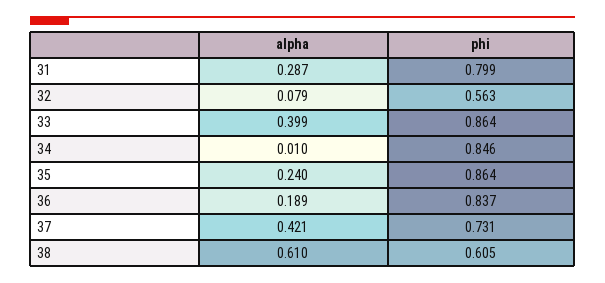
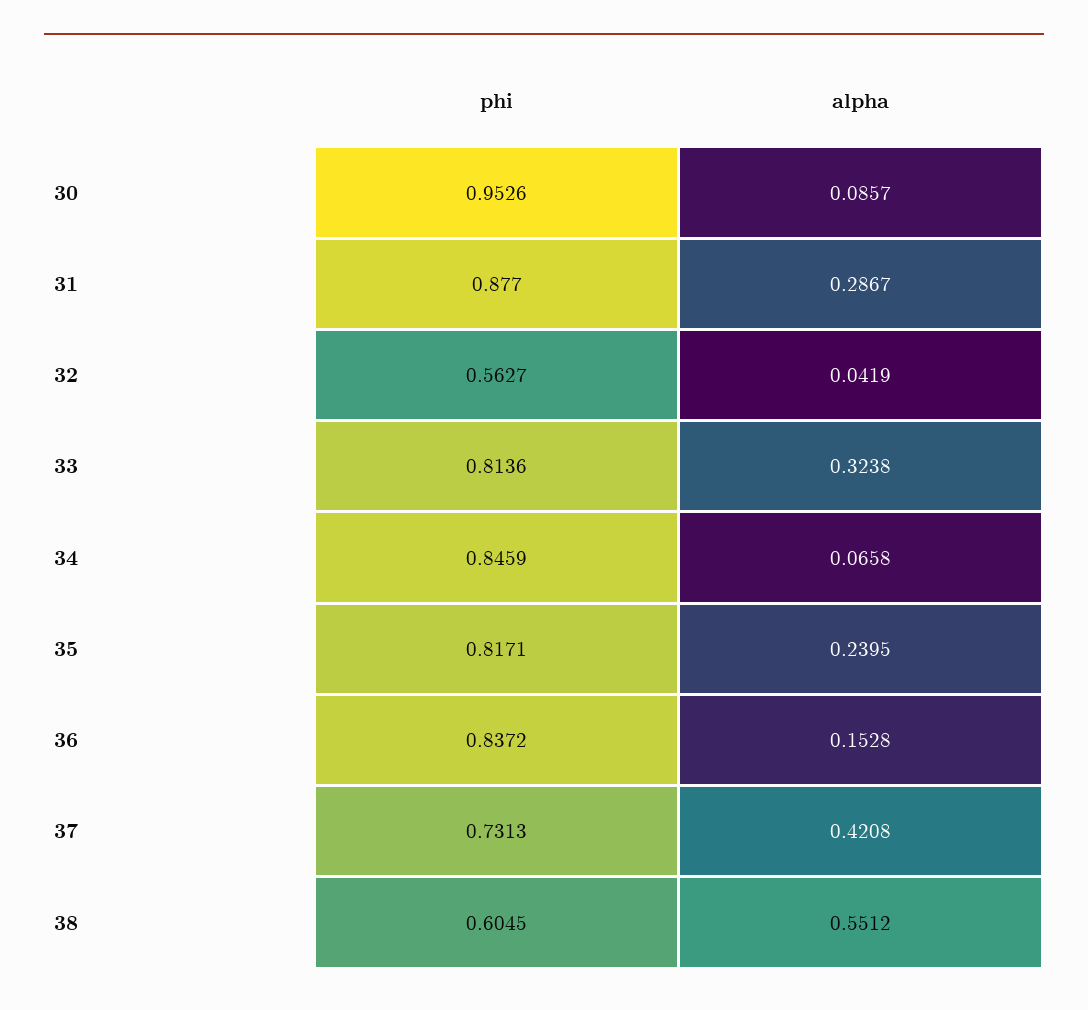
phi, 31: 0.799 -> 0.877
alpha, 32: 0.079 -> 0.0419
alpha, 33: 0.399 -> 0.3238
phi, 33: 0.864 -> 0.8136
alpha, 34: 0.01 -> 0.0658
phi, 35: 0.864 -> 0.8171
alpha, 36: 0.189 -> 0.1528
alpha, 38: 0.61 -> 0.5512
phi, 30: none -> 0.9526
alpha, 30: none -> 0.0857

